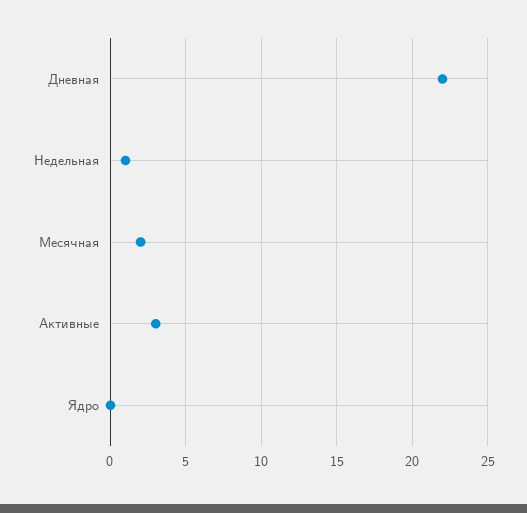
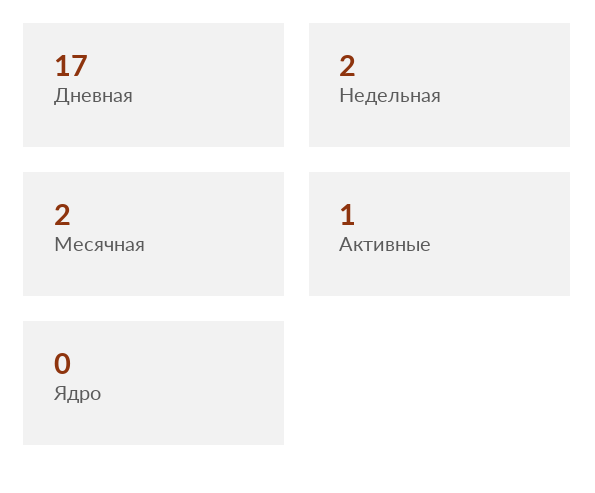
Дневная: 22 -> 17
Недельная: 1 -> 2
Активные: 3 -> 1

